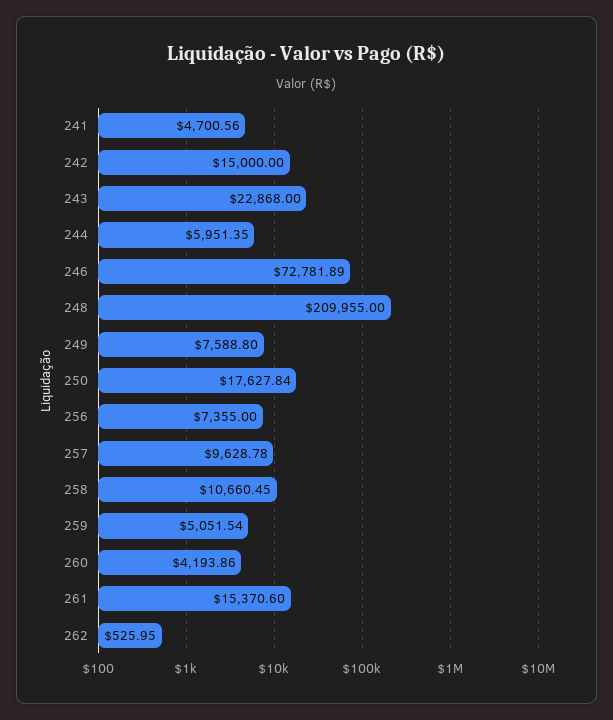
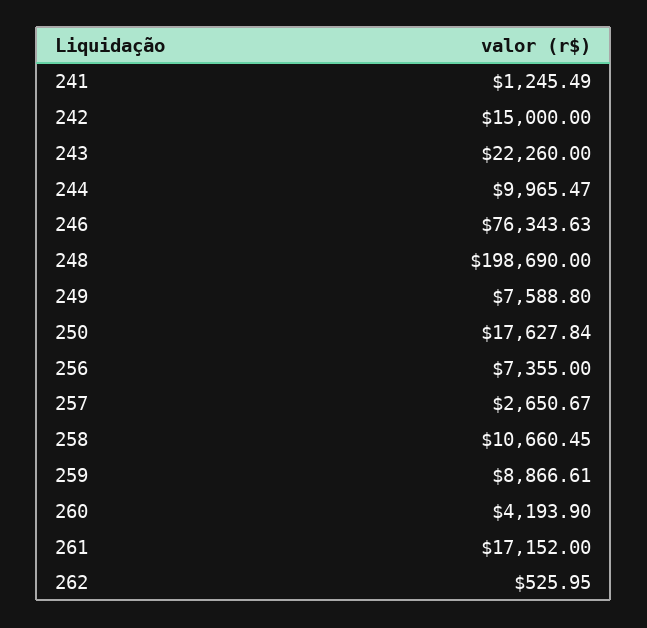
241: 4700.56 -> 1245.49
243: 22868 -> 22260
244: 5951.35 -> 9965.47
246: 72781.89 -> 76343.63
248: 209955 -> 198690
257: 9628.78 -> 2650.67
259: 5051.54 -> 8866.61
260: 4193.86 -> 4193.9
261: 15370.6 -> 17152

